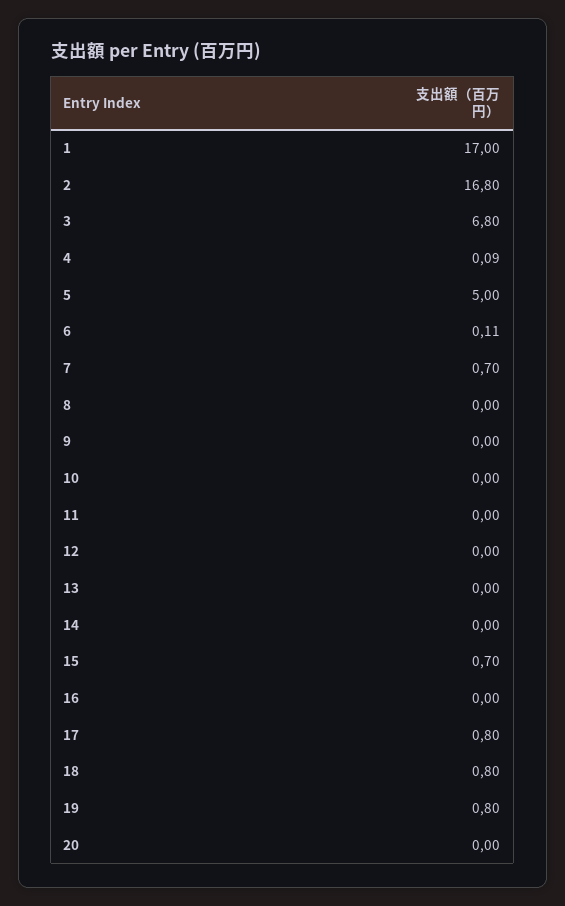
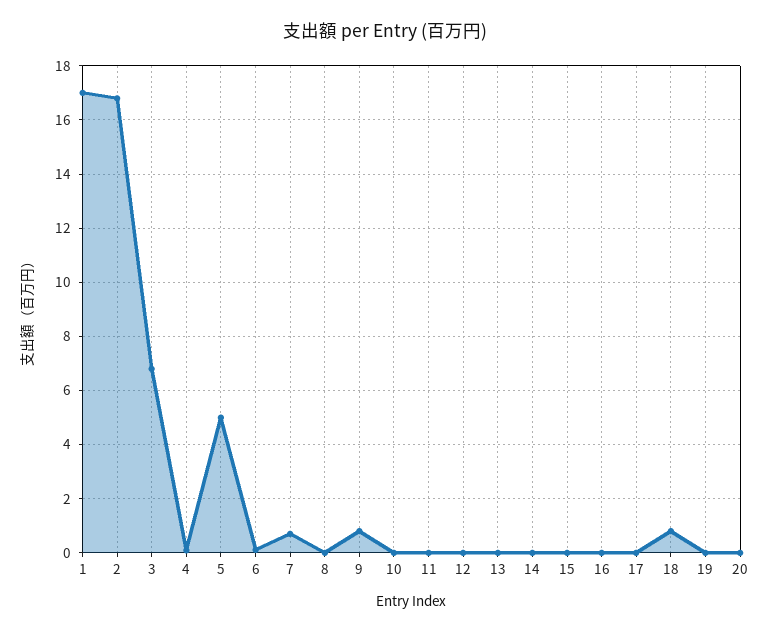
9: 0 -> 0.75
15: 0.7 -> 0
17: 0.8 -> 0
19: 0.8 -> 0

